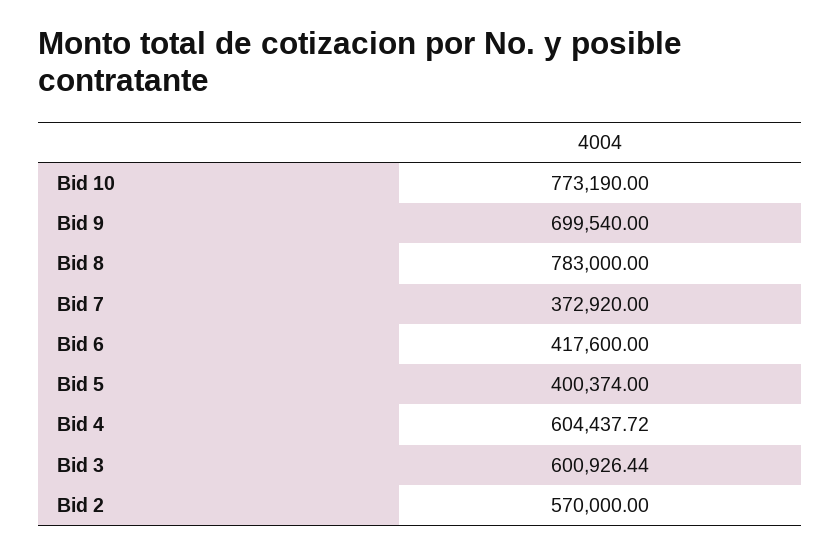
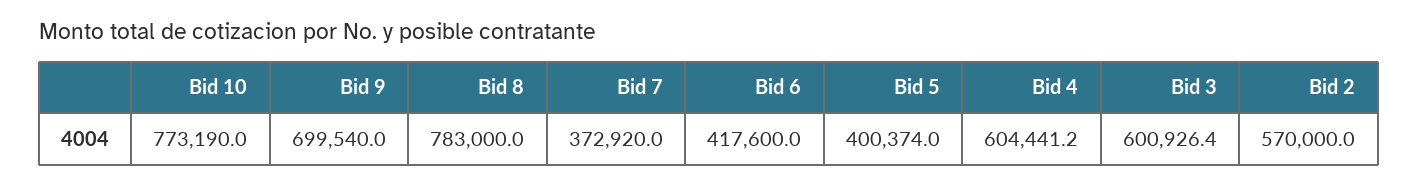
Bid 4: 604437.72 -> 604441.2
Bid 3: 600926.44 -> 600926.4

